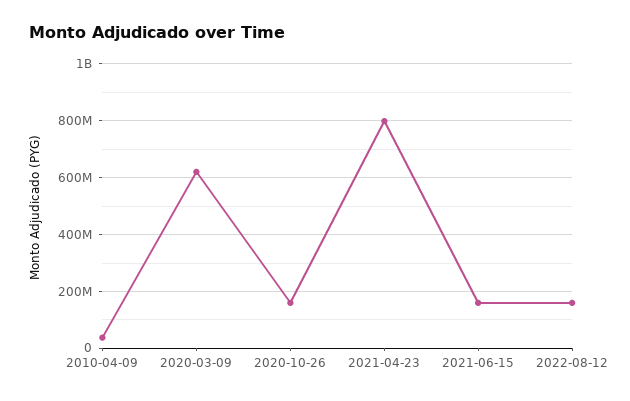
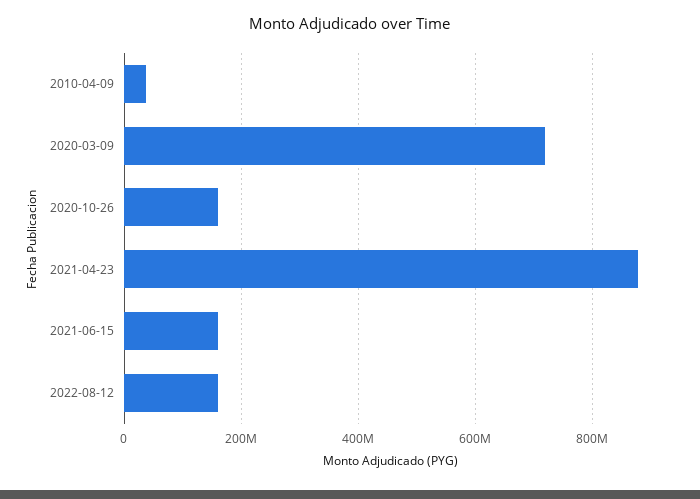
2020-03-09: 625000000 -> 720000000
2021-04-23: 800000000 -> 880000000

